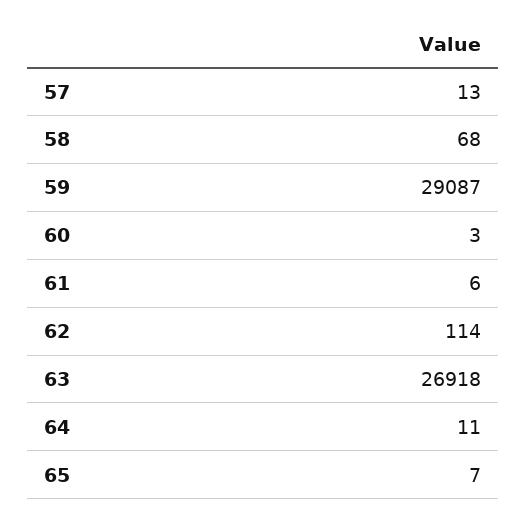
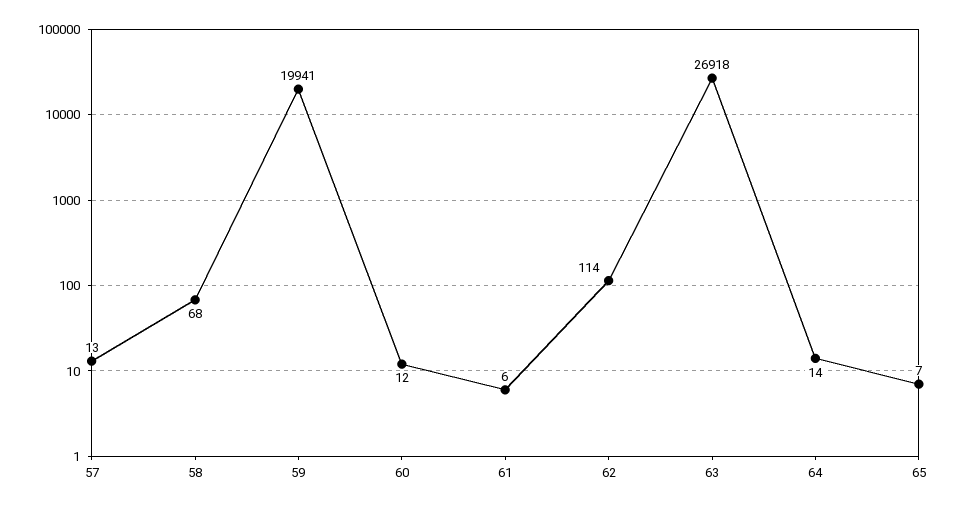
59: 29087 -> 19941
60: 3 -> 12
64: 11 -> 14

